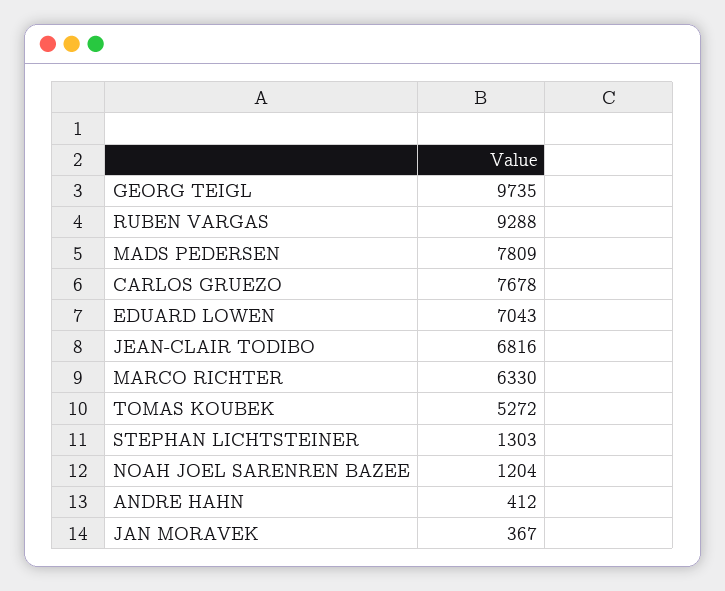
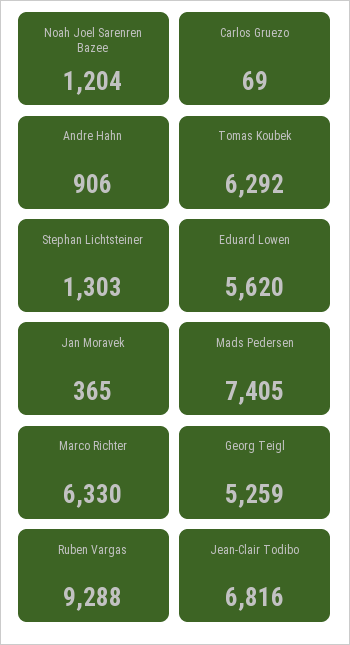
GEORG TEIGL: 9735 -> 5259
MADS PEDERSEN: 7809 -> 7405
CARLOS GRUEZO: 7678 -> 69
EDUARD LOWEN: 7043 -> 5620
TOMAS KOUBEK: 5272 -> 6292
ANDRE HAHN: 412 -> 906
JAN MORAVEK: 367 -> 365

